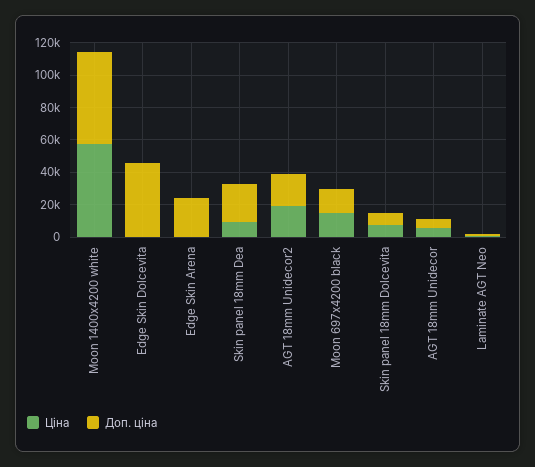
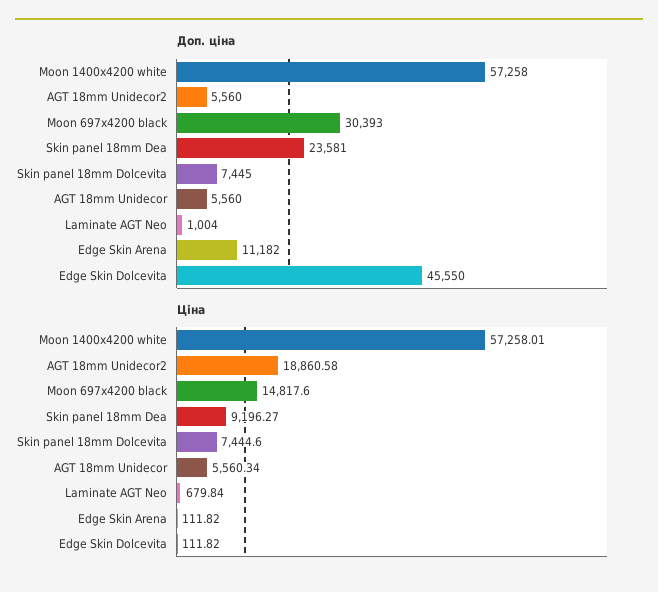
Доп. ціна, Edge Skin Arena: 25000 -> 11182
Доп. ціна, AGT 18mm Unidecor2: 20000 -> 5560
Доп. ціна, Moon 697x4200 black: 15000 -> 30393

